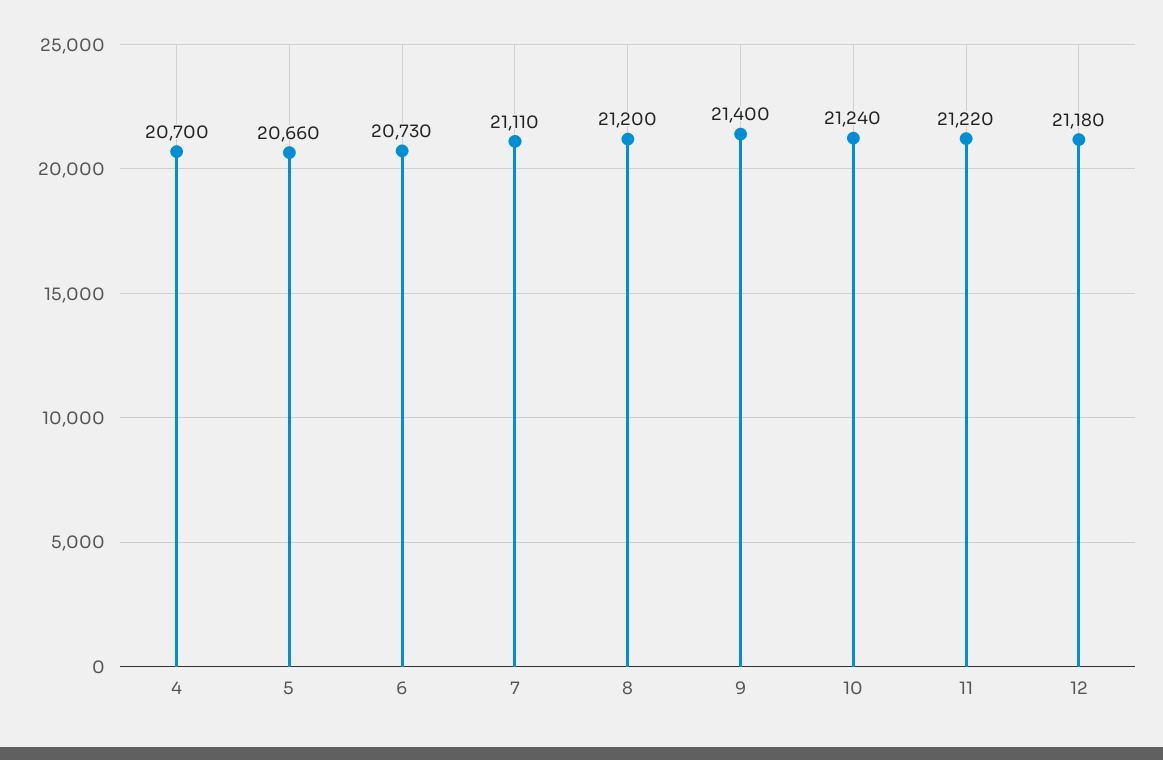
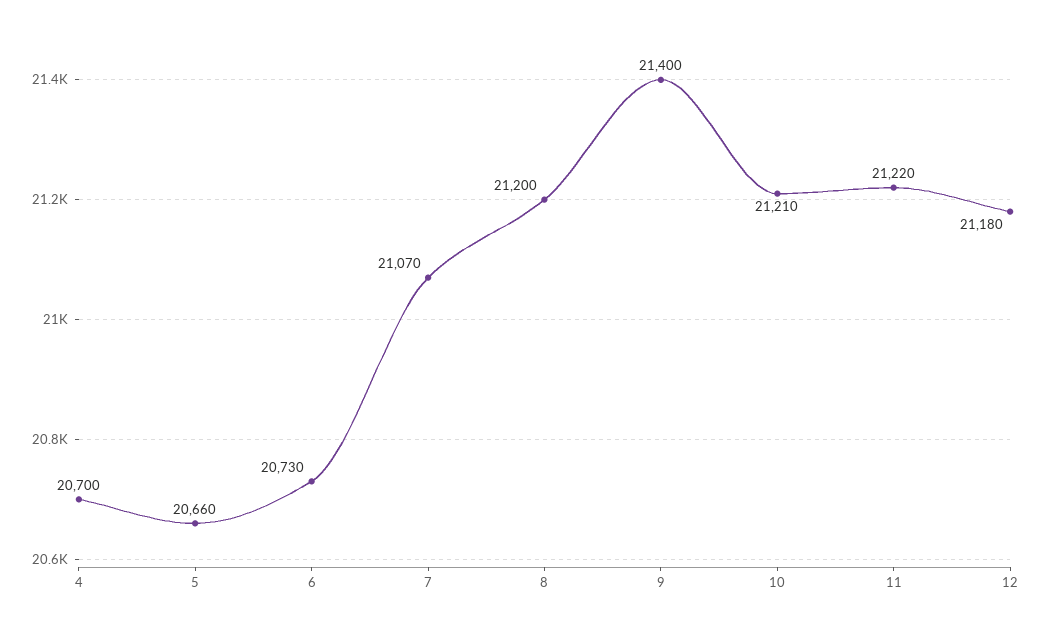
7: 21110 -> 21070
10: 21240 -> 21210

